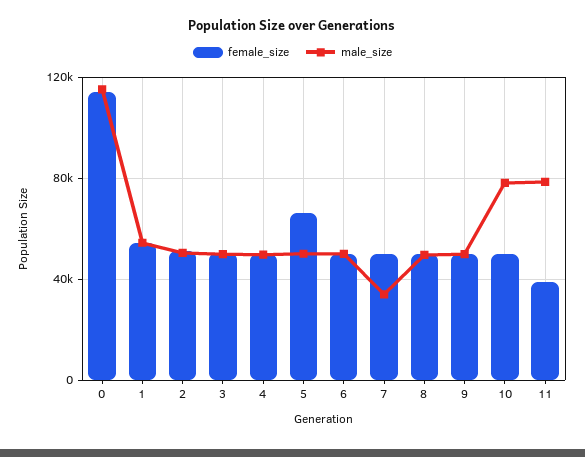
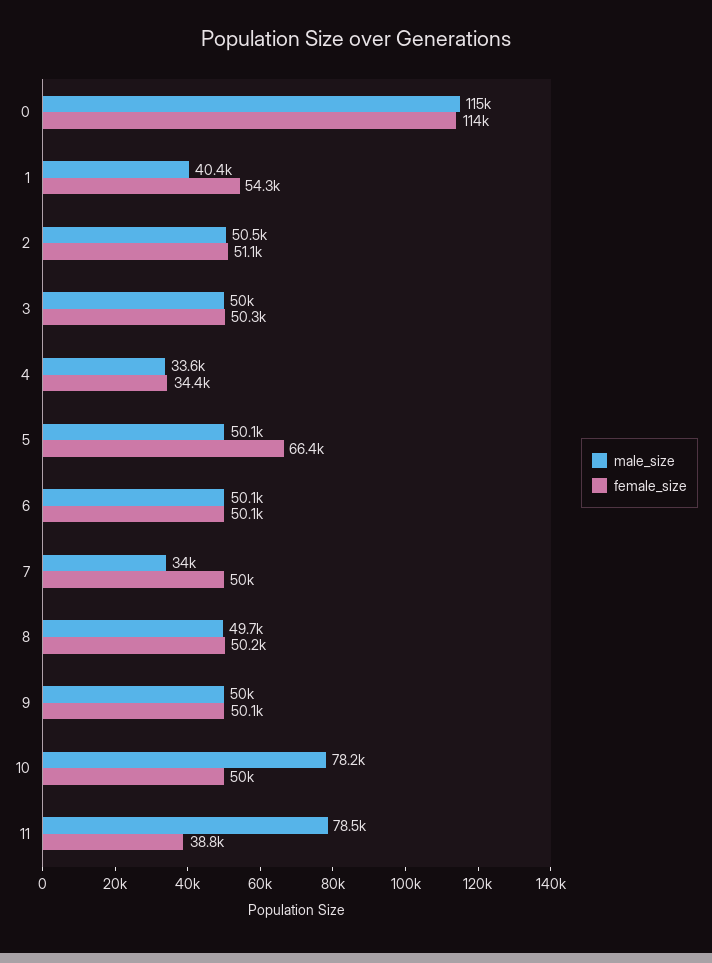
male_size, 1: 55000 -> 40400
female_size, 4: 50000 -> 34400
male_size, 4: 50000 -> 33600

